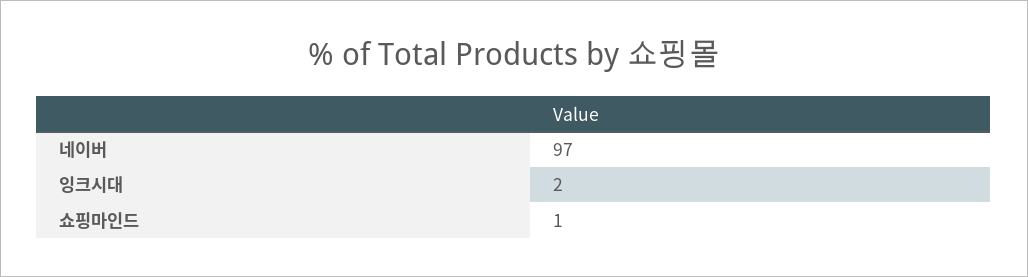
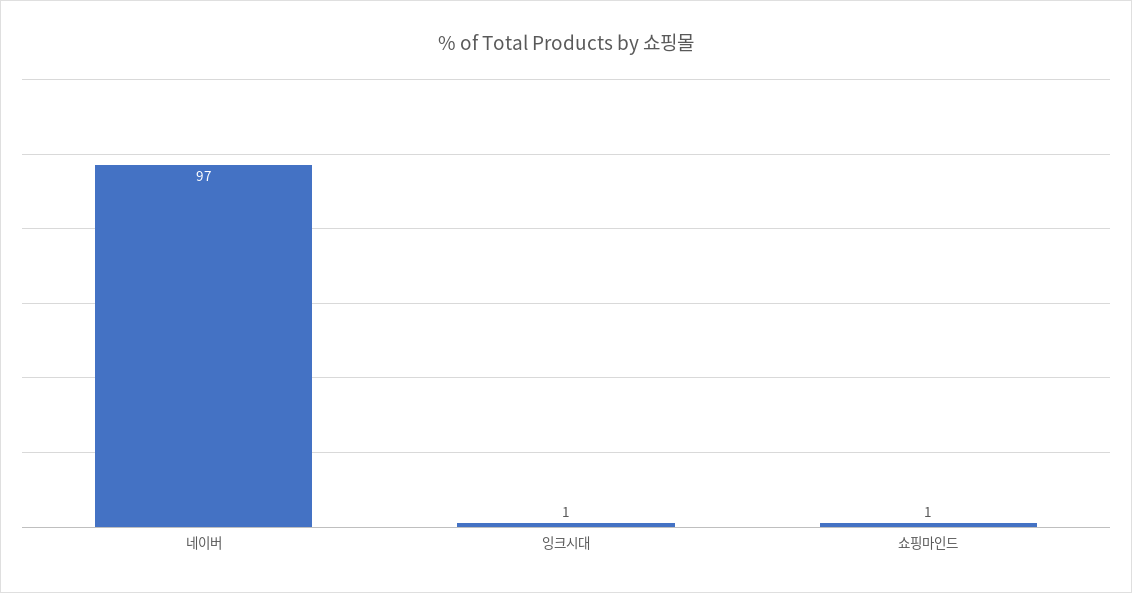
잉크시대: 2 -> 1

